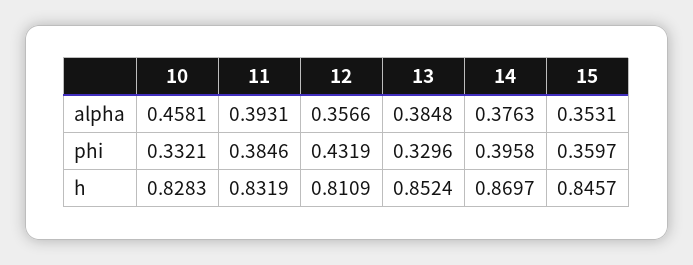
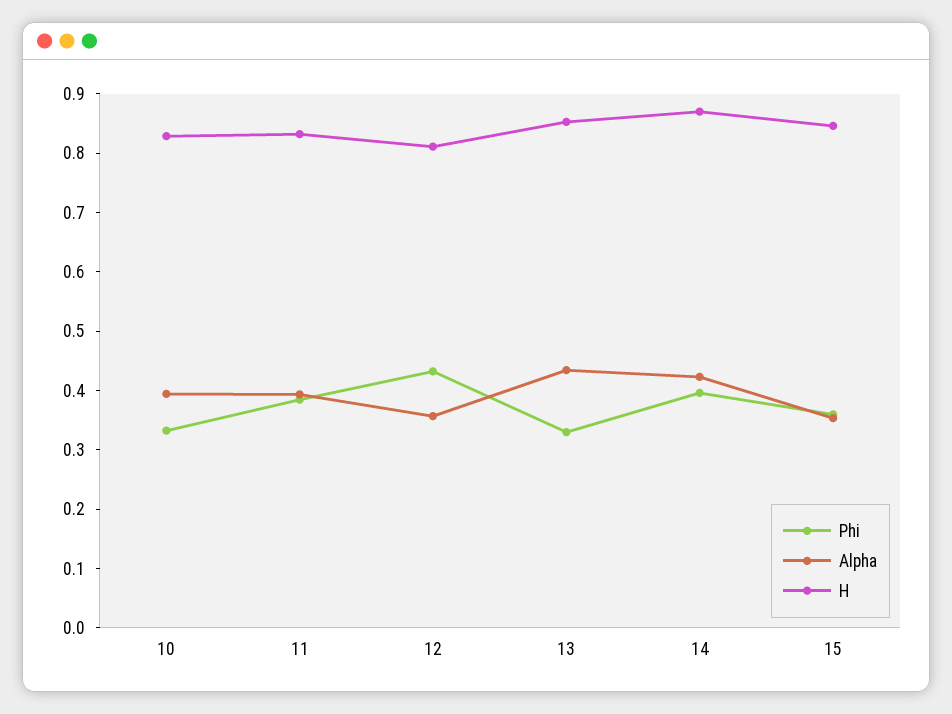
alpha, 10: 0.4581 -> 0.4
alpha, 13: 0.3848 -> 0.44
alpha, 14: 0.3763 -> 0.42

